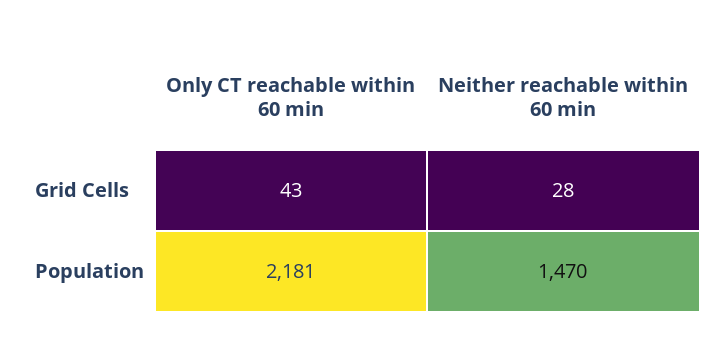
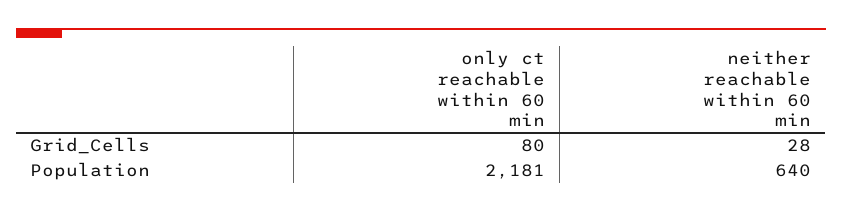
Only CT reachable within 60 min, Grid Cells: 43 -> 80
Neither reachable within 60 min, Population: 1470 -> 640

